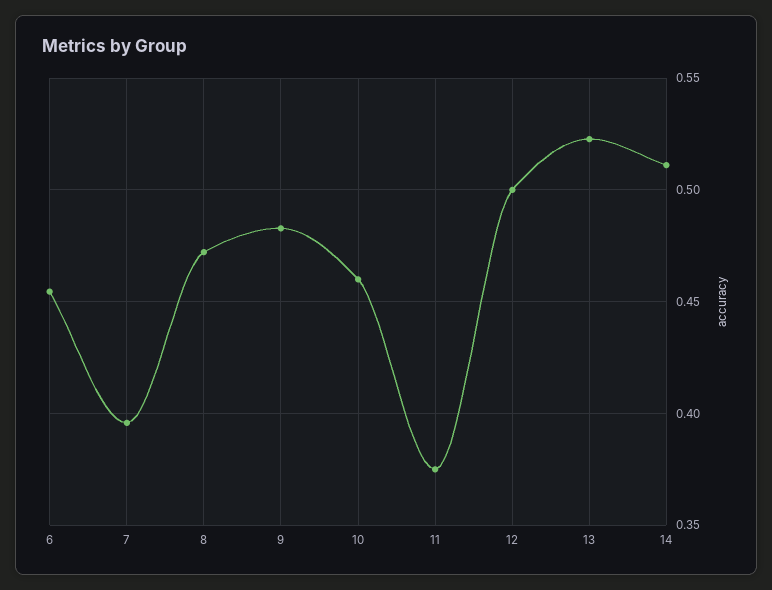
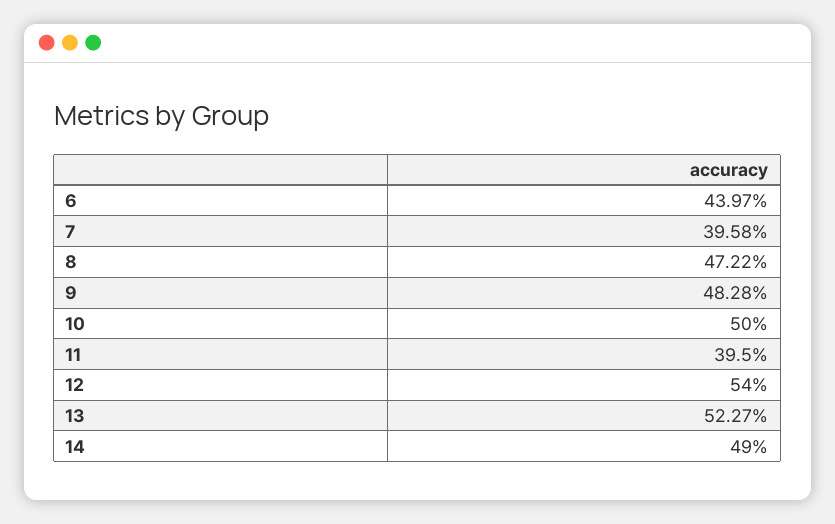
6: 0.455 -> 0.4397
10: 0.46 -> 0.5
11: 0.375 -> 0.395
12: 0.5 -> 0.54
14: 0.51 -> 0.49

